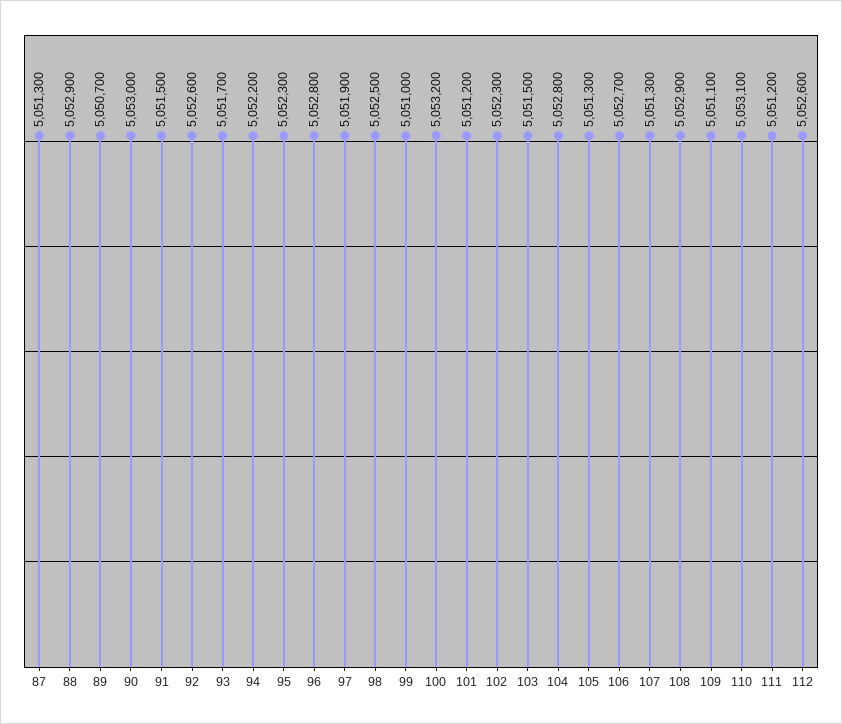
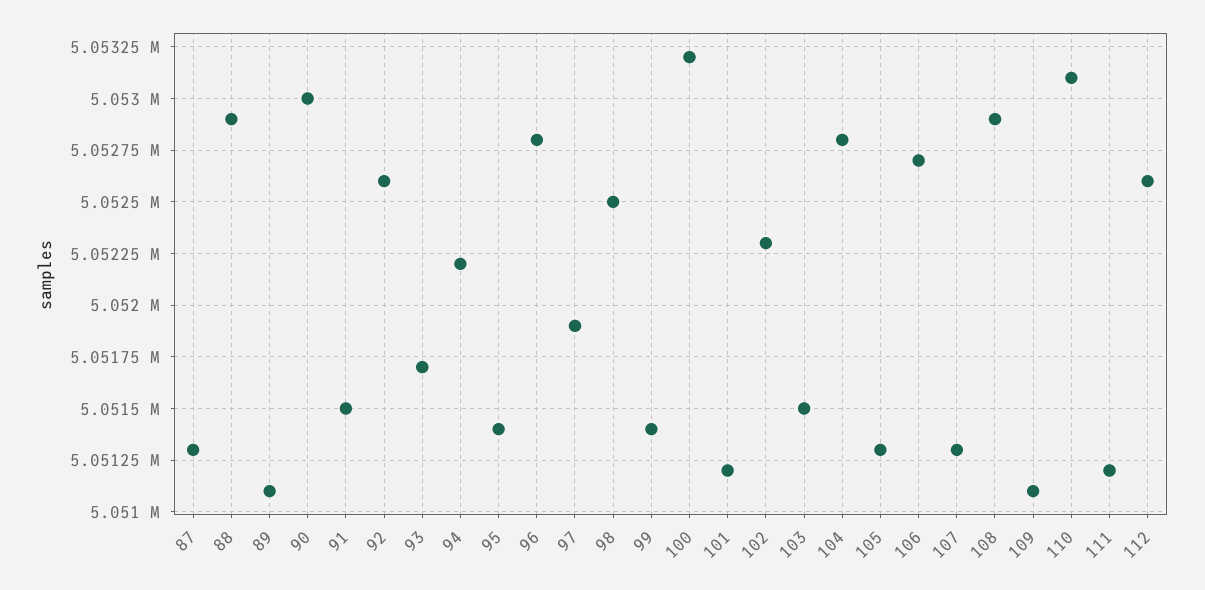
89: 5050700 -> 5051100
95: 5052300 -> 5051400
99: 5051000 -> 5051400

